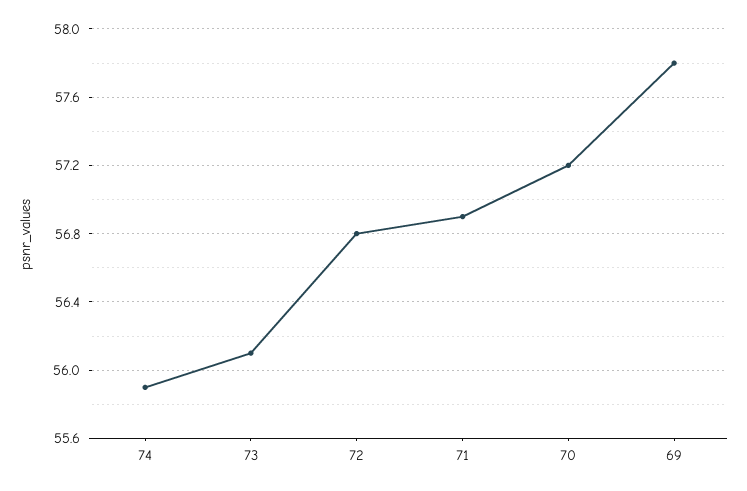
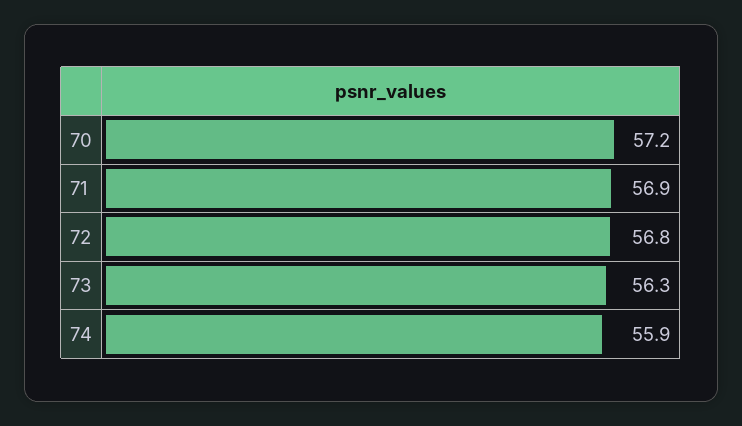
73: 56.1 -> 56.3
69: 57.8 -> none

